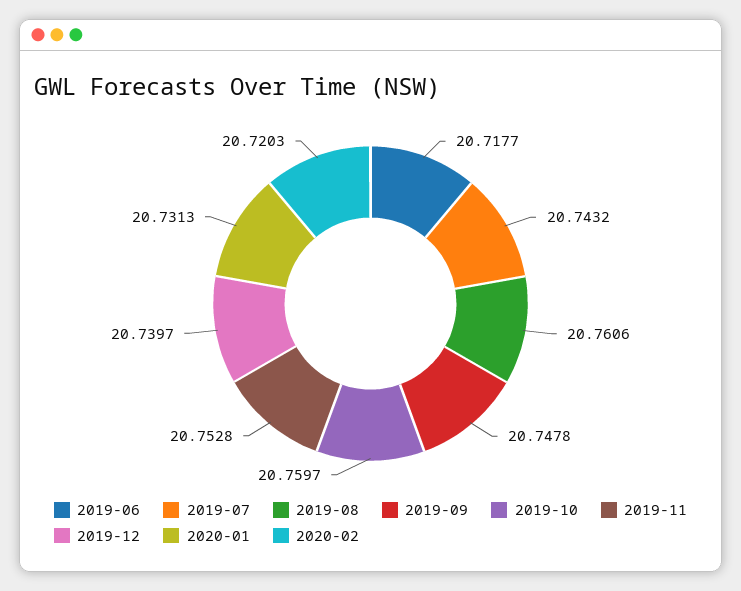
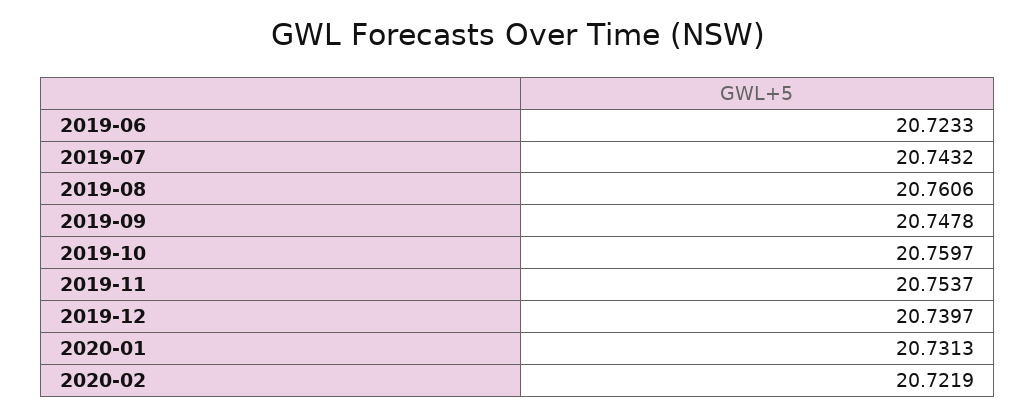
2019-06: 20.7177 -> 20.7233
2019-11: 20.7528 -> 20.7537
2020-02: 20.7203 -> 20.7219

